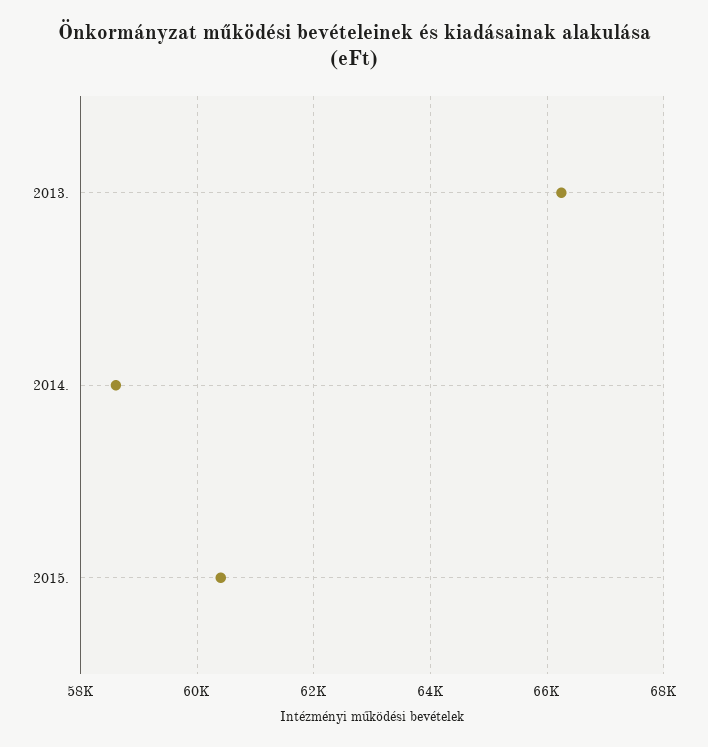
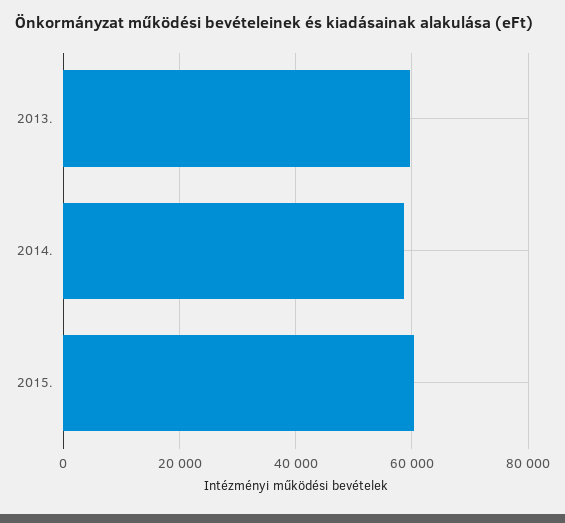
2013.: 66200 -> 60000

